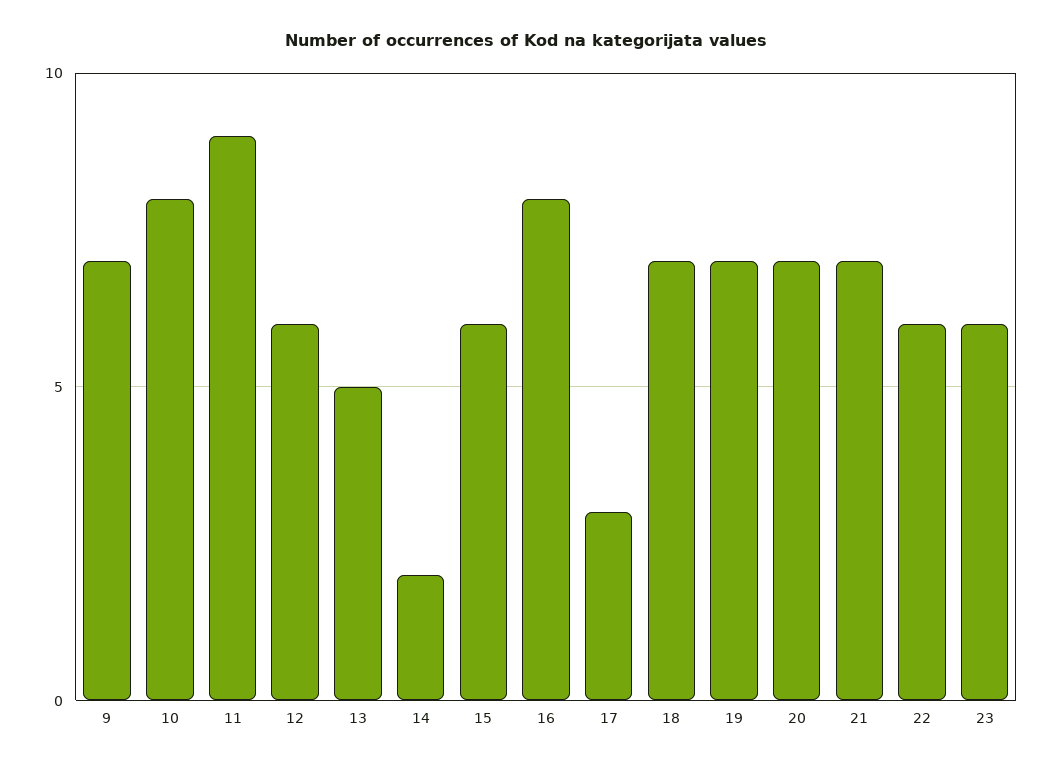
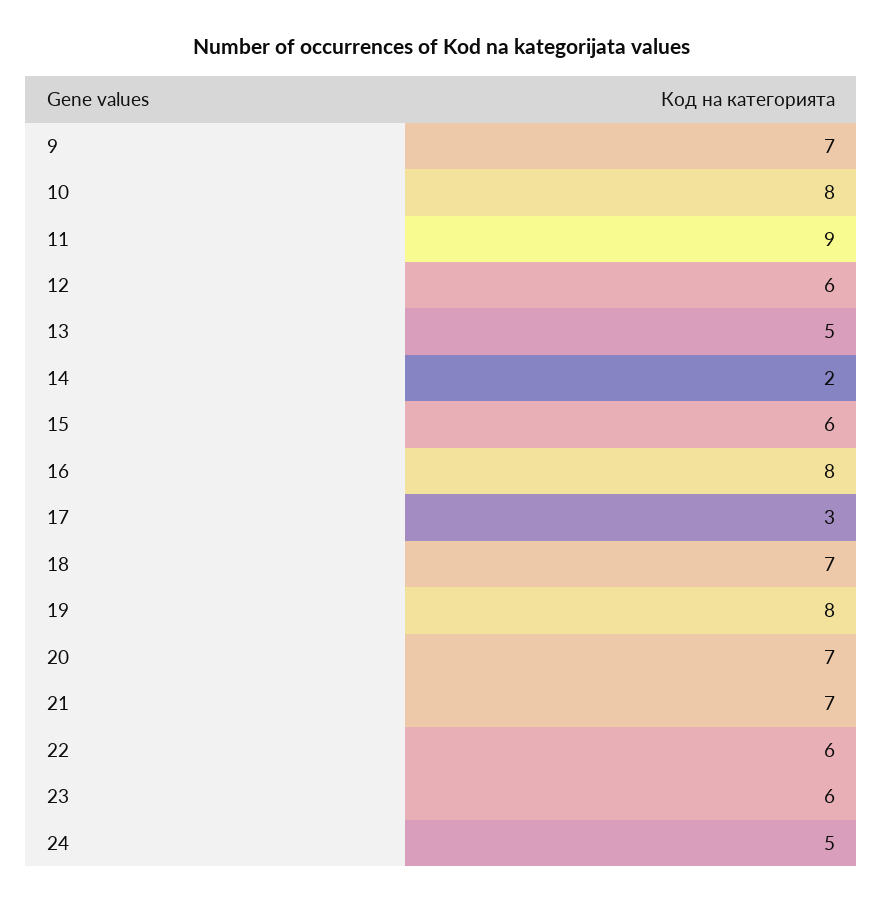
19: 7 -> 8
24: none -> 5

